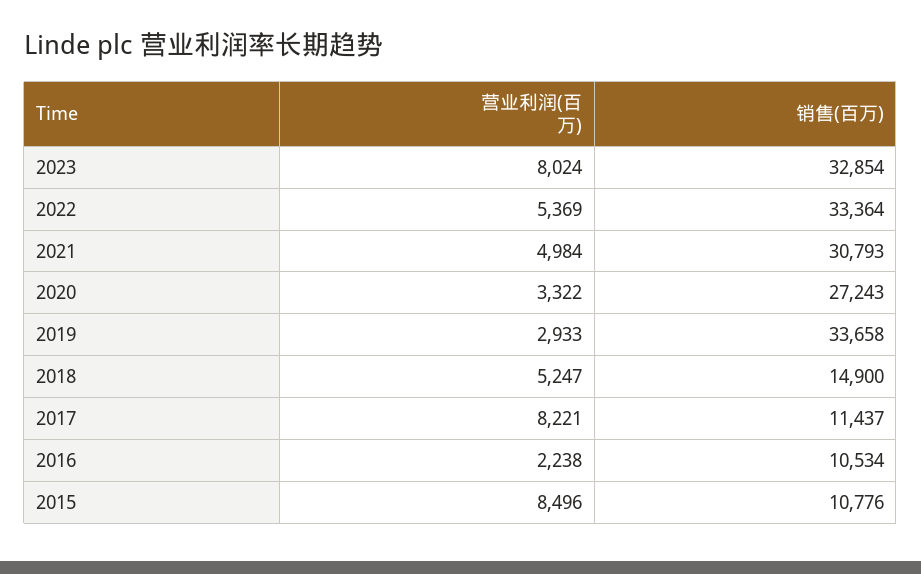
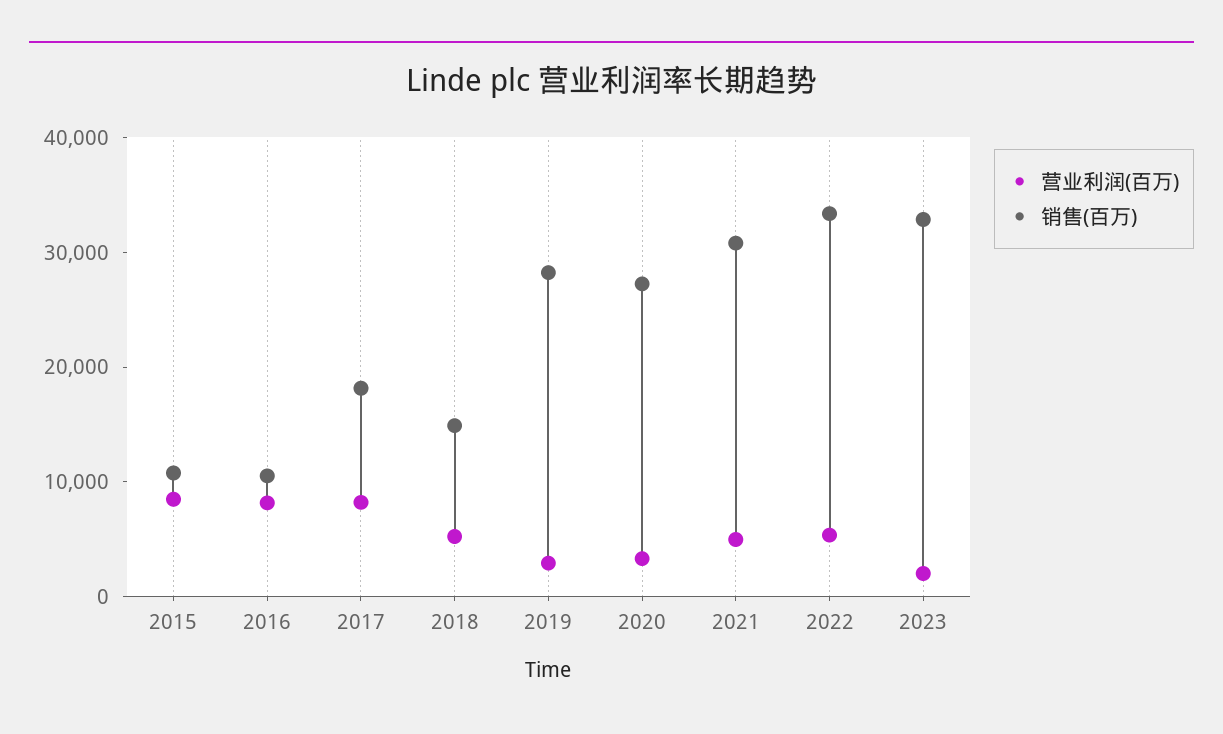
营业利润(百万), 2023: 8024 -> 2000
销售(百万), 2019: 33658 -> 28000
销售(百万), 2017: 11437 -> 18000
营业利润(百万), 2016: 2238 -> 8000

